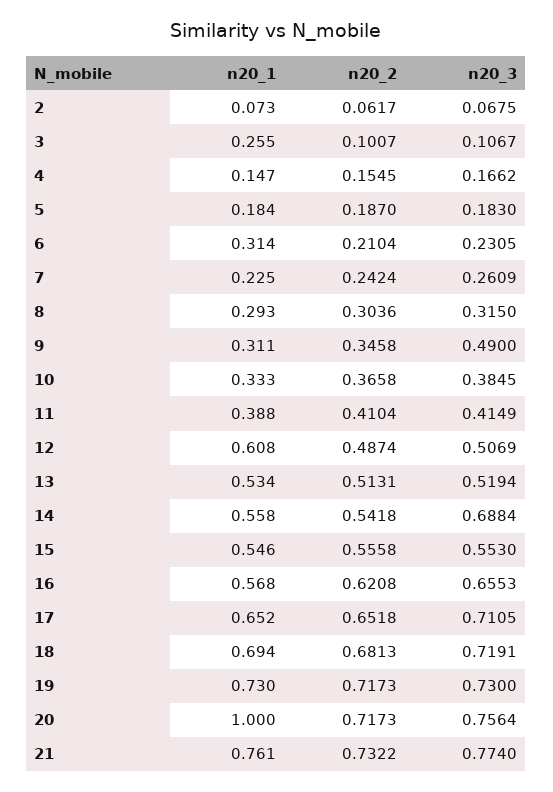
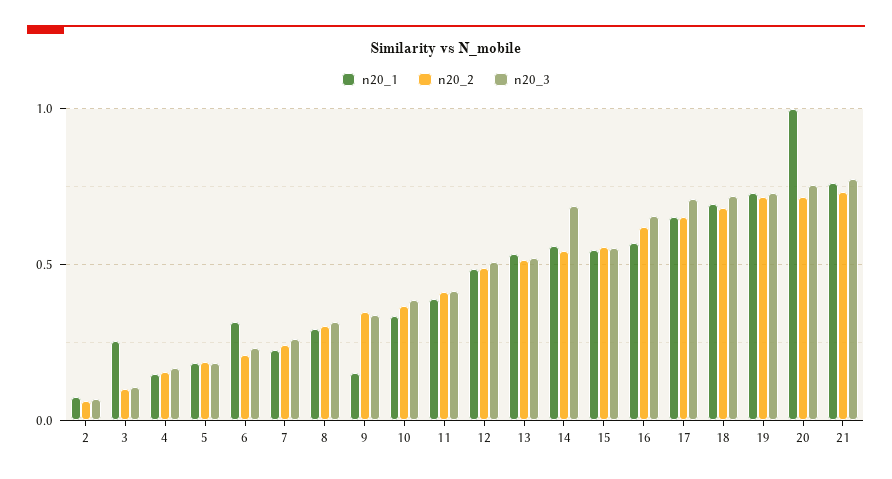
n20_1, 9: 0.311 -> 0.15
n20_3, 9: 0.49 -> 0.35
n20_1, 12: 0.608 -> 0.5

